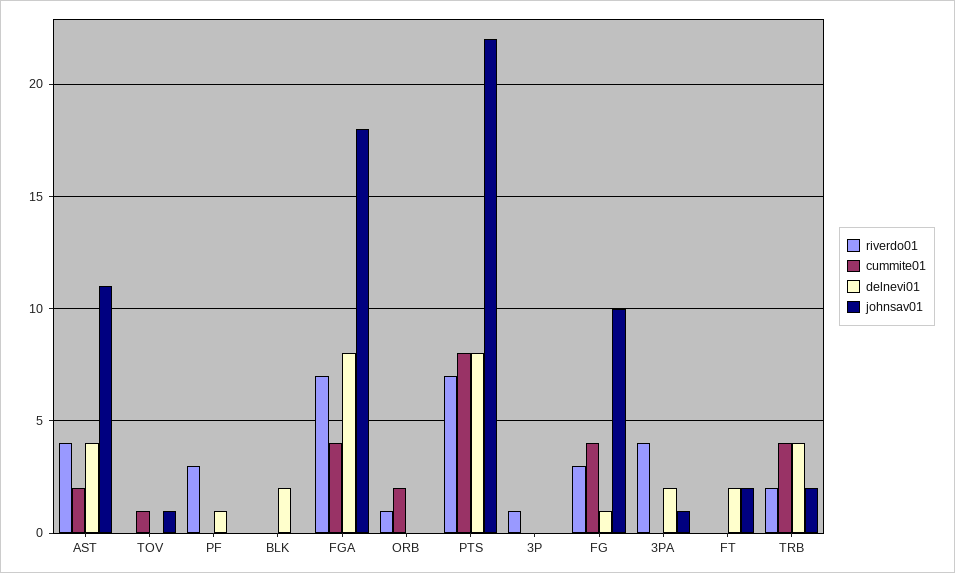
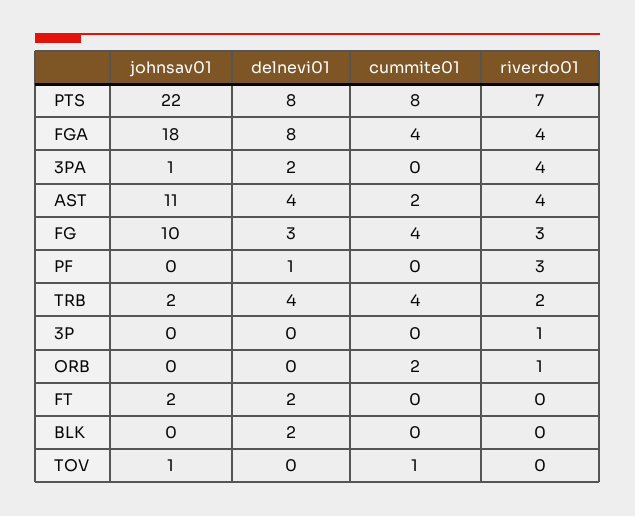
riverdo01, FGA: 7 -> 4
delnevi01, FG: 1 -> 3

